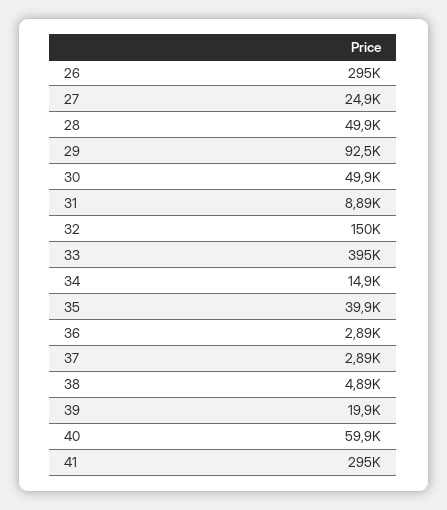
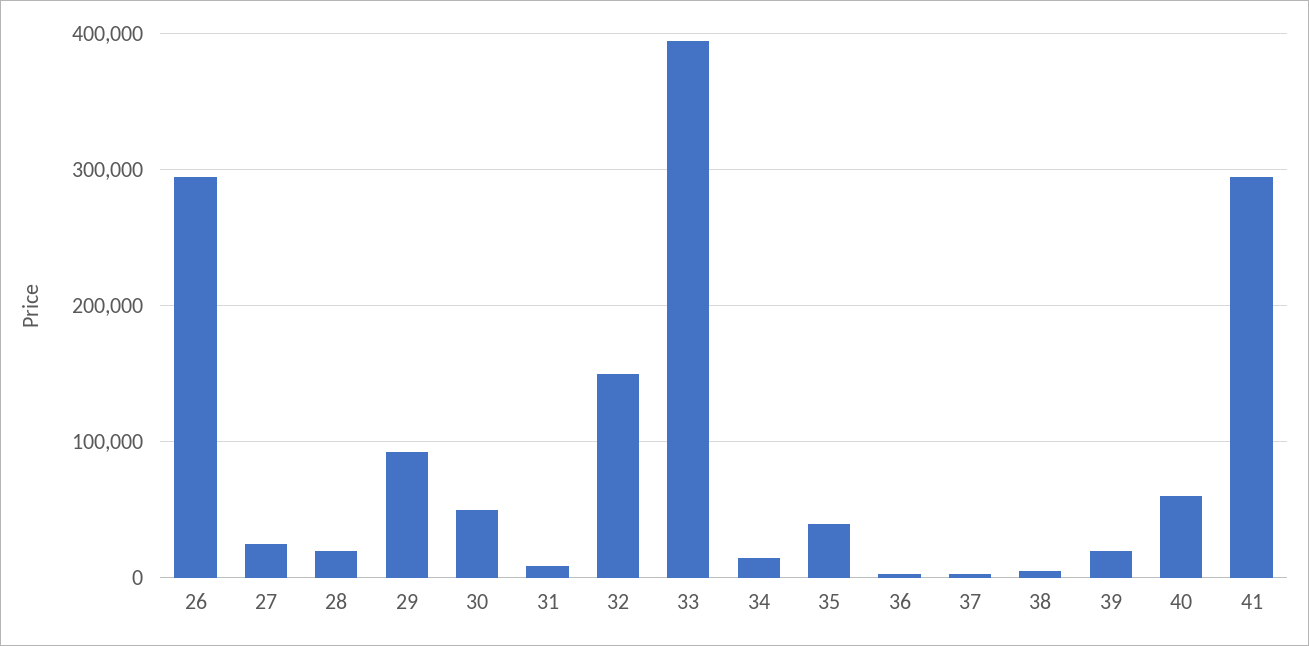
28: 49900 -> 20000

